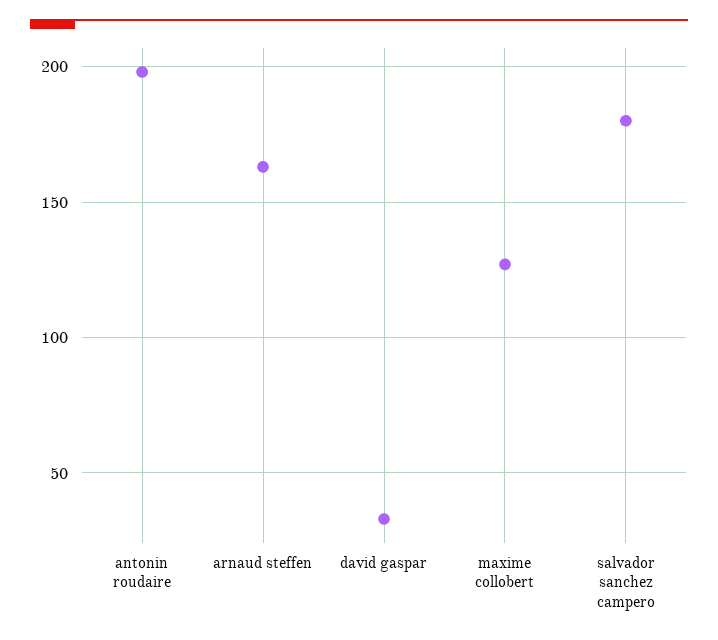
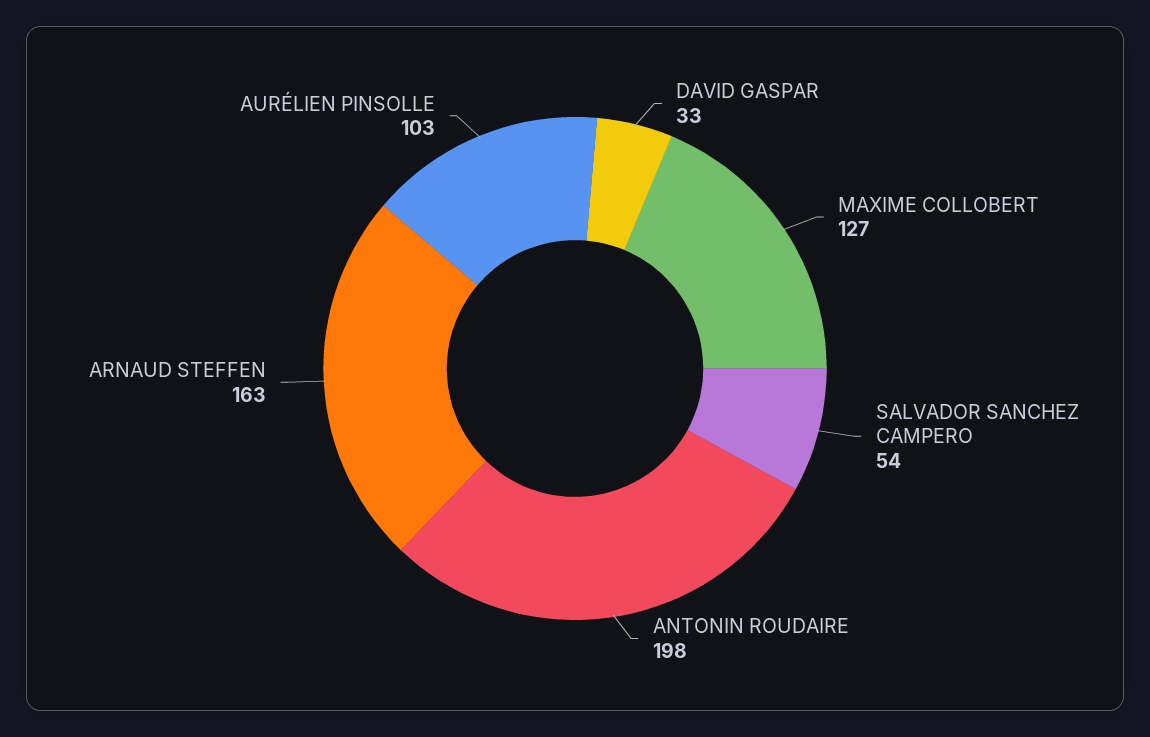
salvador sanchez campero: 180 -> 54
AURÉLIEN PINSOLLE: none -> 103

